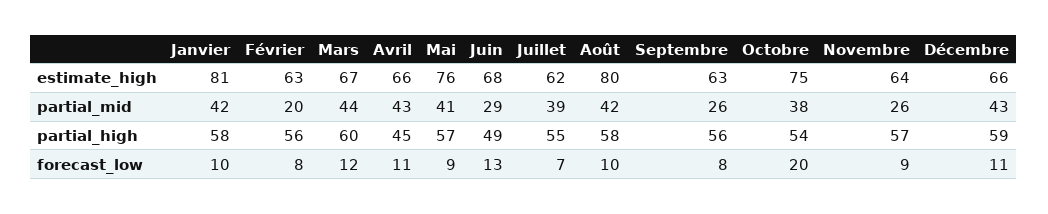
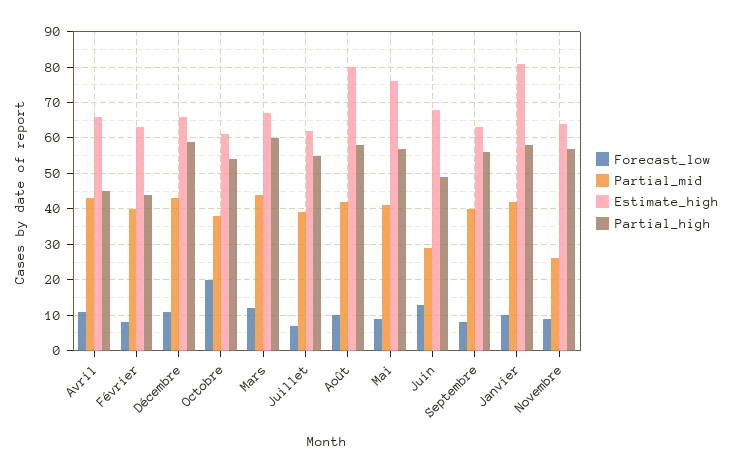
estimate_high, Octobre: 75 -> 60
partial_mid, Février: 20 -> 40
partial_mid, Septembre: 26 -> 40
partial_high, Février: 56 -> 45

